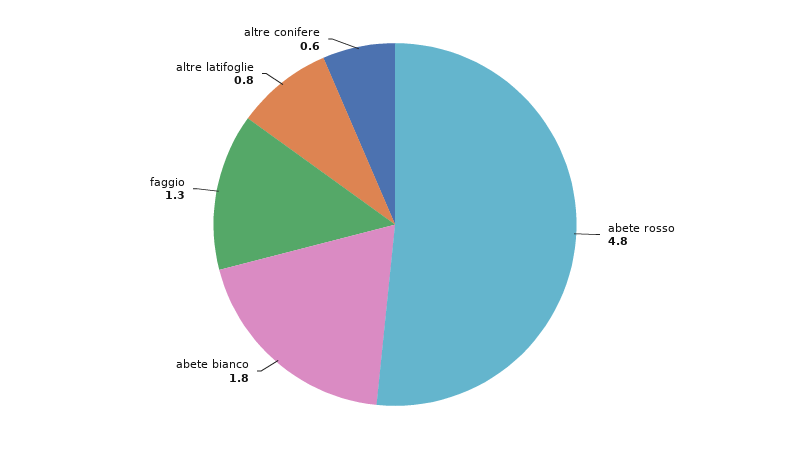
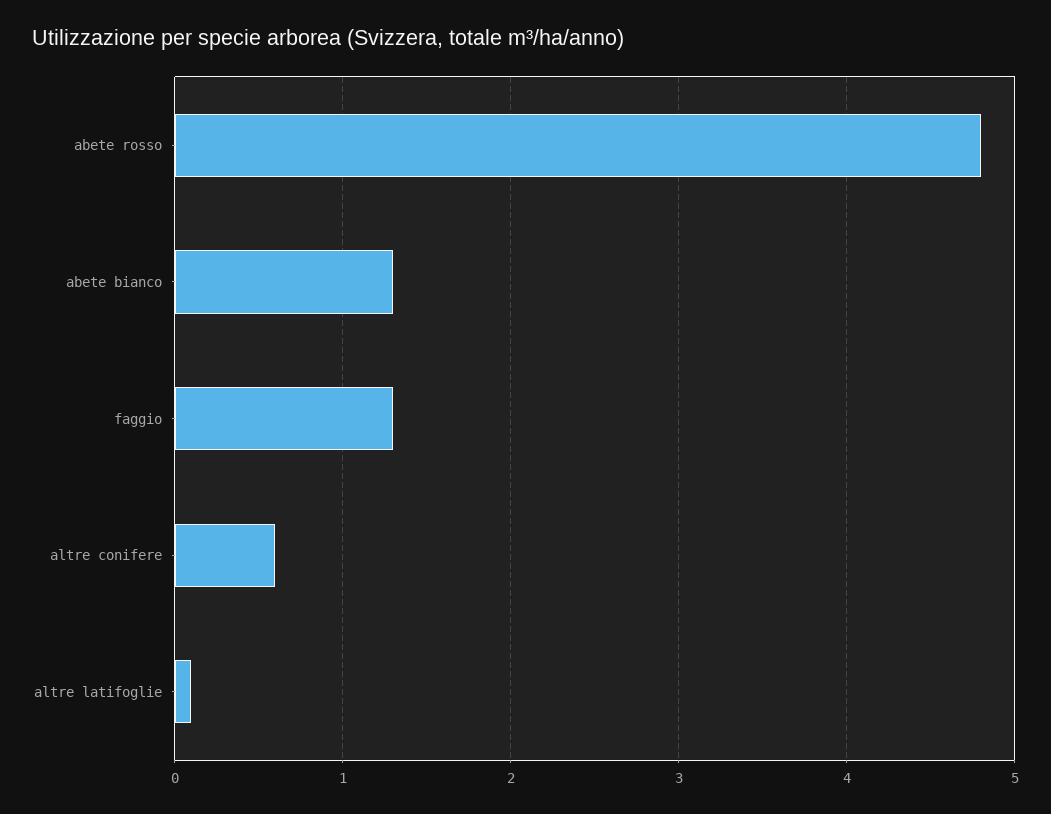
abete bianco: 1.8 -> 1.3
altre latifoglie: 0.8 -> 0.1

